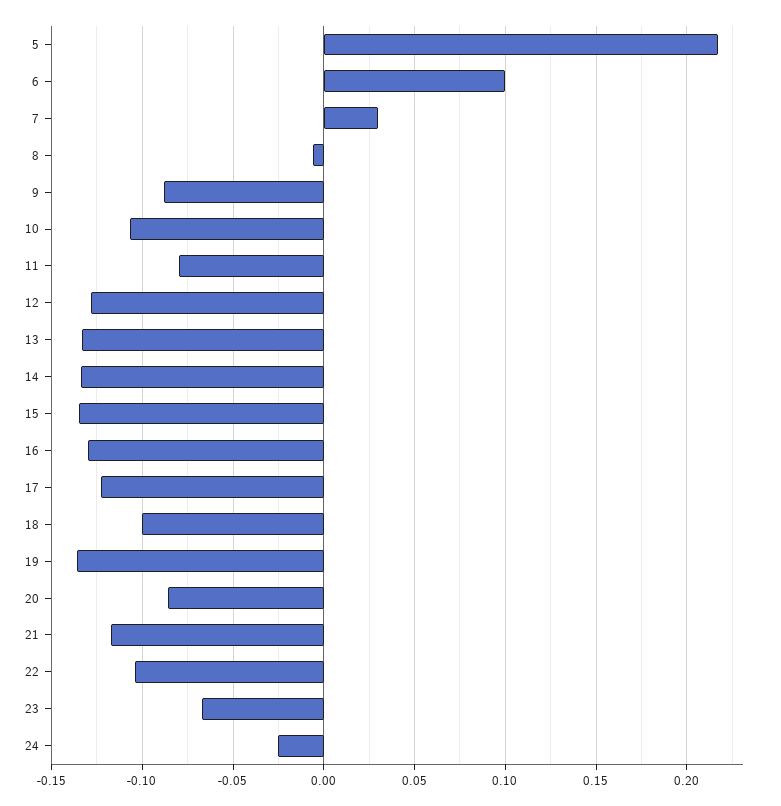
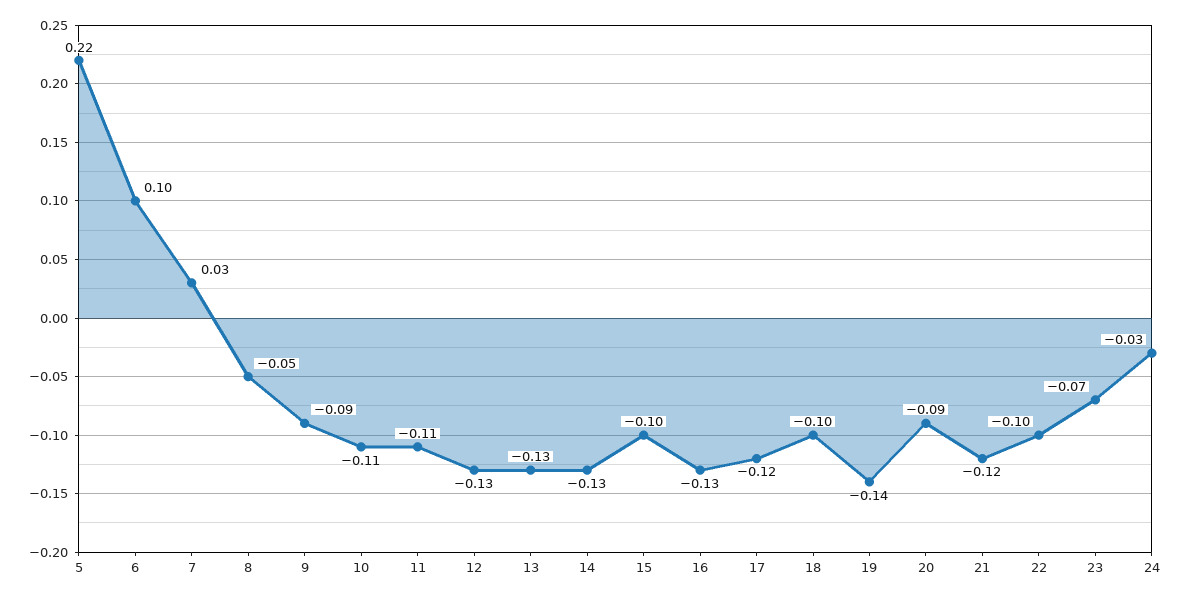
8: -0.005 -> -0.05
11: -0.08 -> -0.11
15: -0.135 -> -0.1

